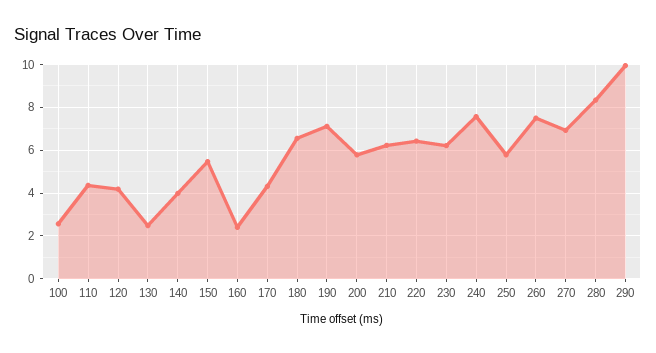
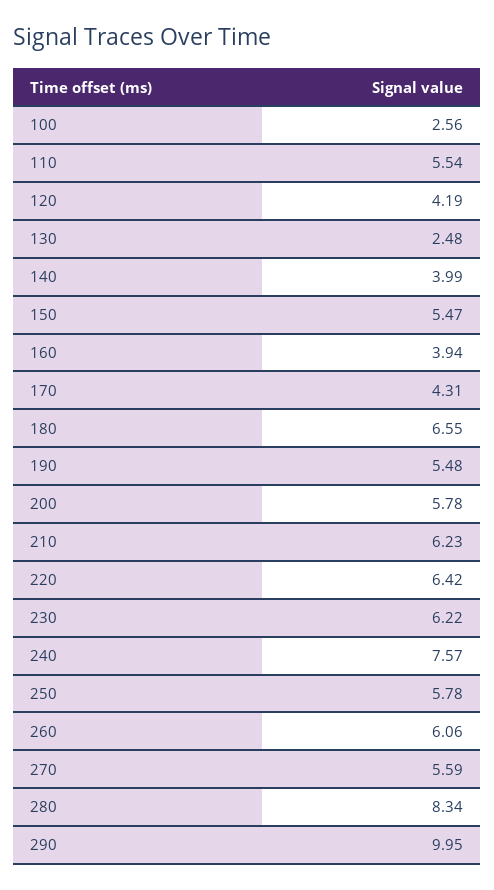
110: 4.5 -> 5.54
160: 2.5 -> 3.94
190: 7 -> 5.48
260: 7.5 -> 6.06
270: 7 -> 5.59

